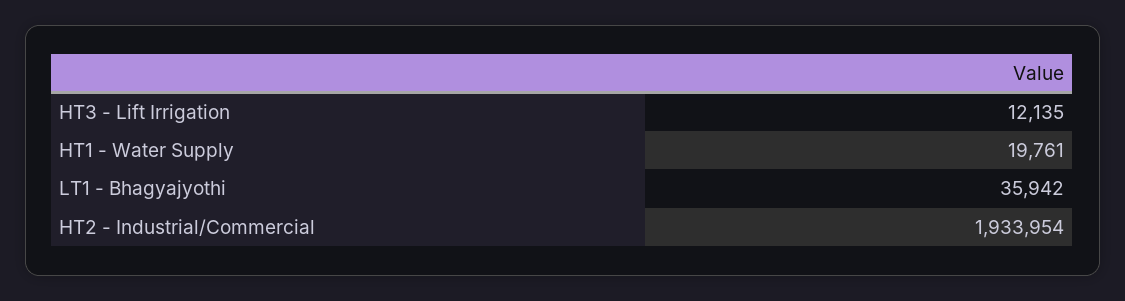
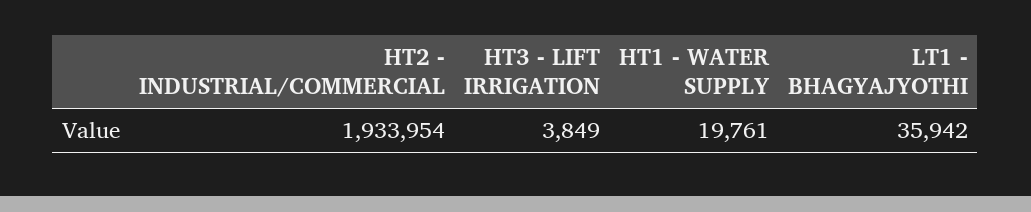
HT3 - Lift Irrigation: 12135 -> 3849

